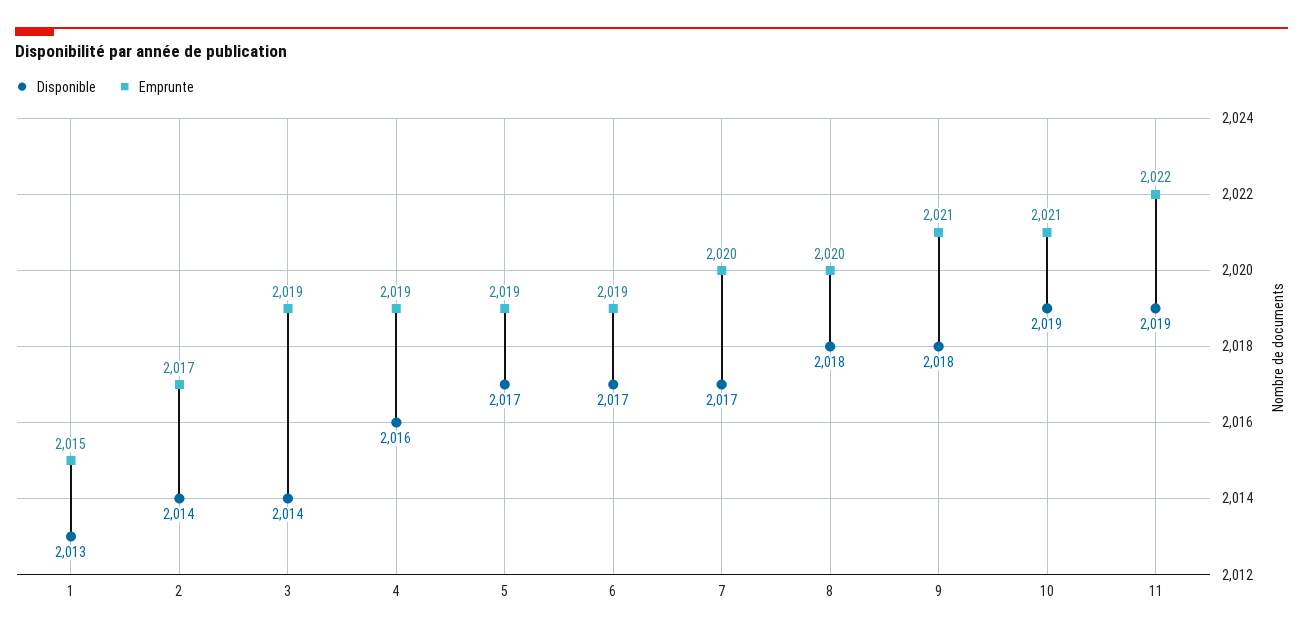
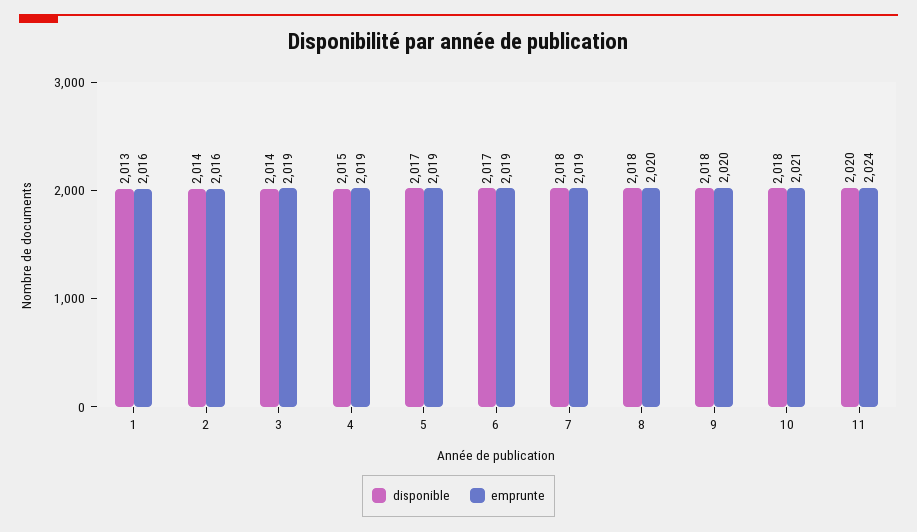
Emprunte, 1: 2015 -> 2016
Emprunte, 2: 2017 -> 2016
Disponible, 4: 2016 -> 2015
Disponible, 7: 2017 -> 2018
Emprunte, 7: 2020 -> 2019
Emprunte, 9: 2021 -> 2020
Disponible, 10: 2019 -> 2018
Disponible, 11: 2019 -> 2020
Emprunte, 11: 2022 -> 2024

